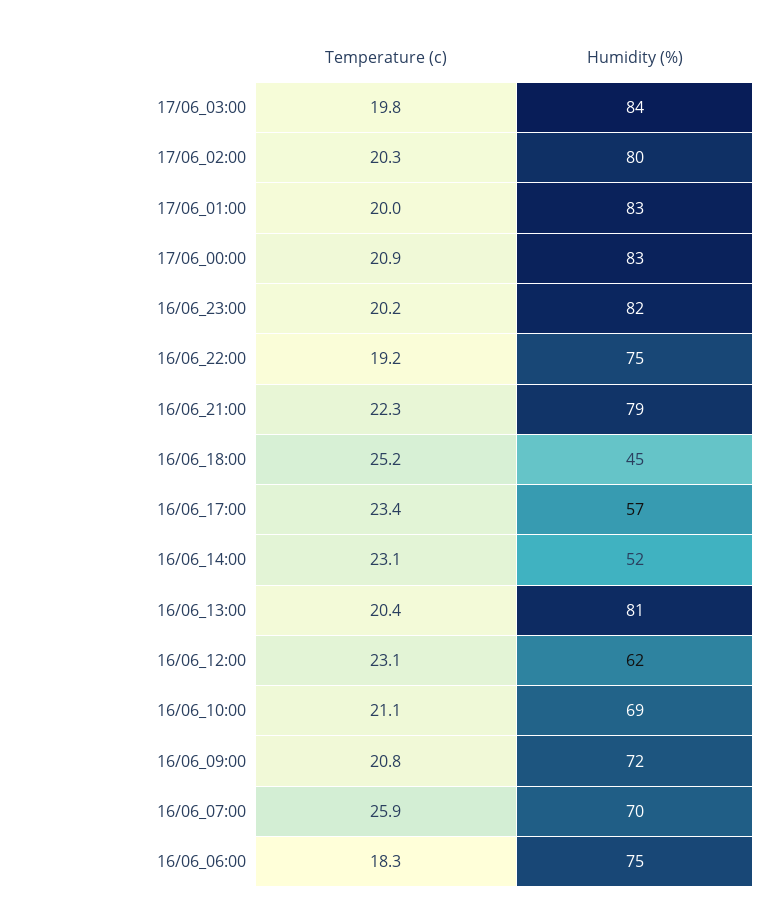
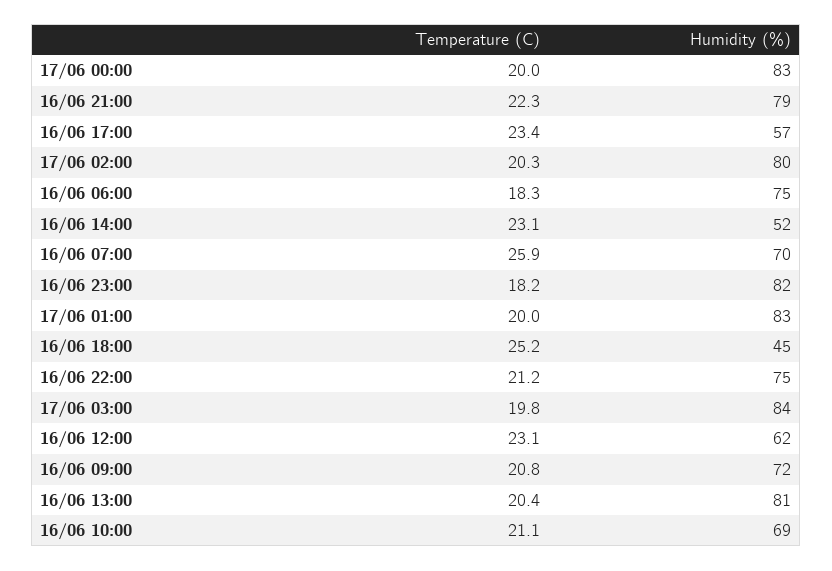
Temperature (c), 17/06_00:00: 20.9 -> 20
Temperature (c), 16/06_23:00: 20.2 -> 18.2
Temperature (c), 16/06_22:00: 19.2 -> 21.2

